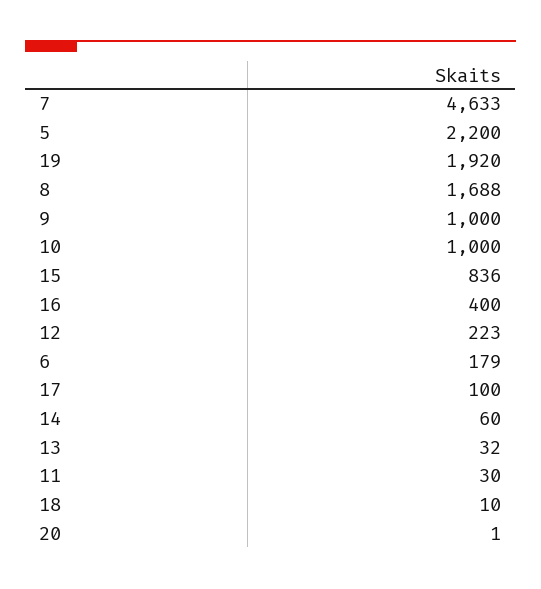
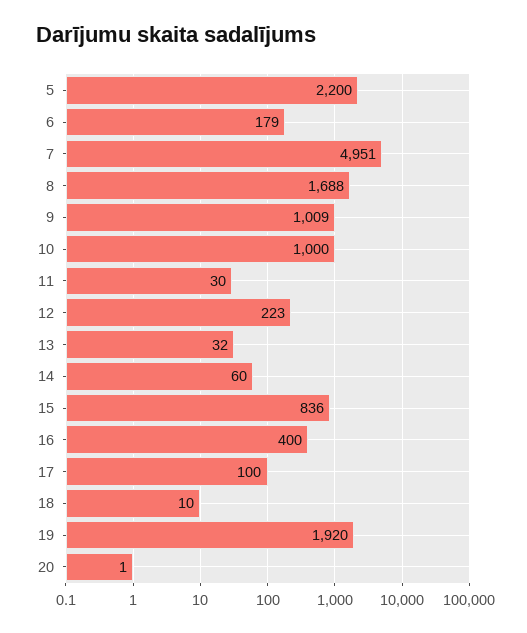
7: 4633 -> 4951
9: 1000 -> 1009

